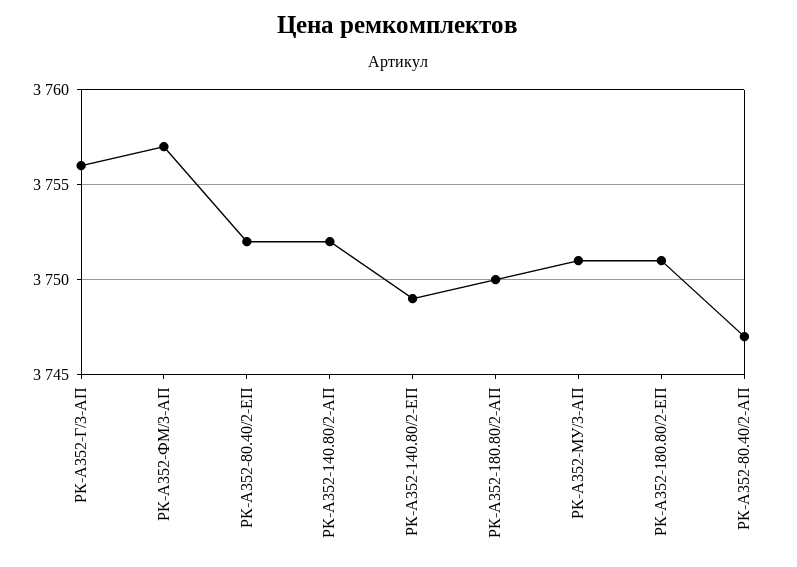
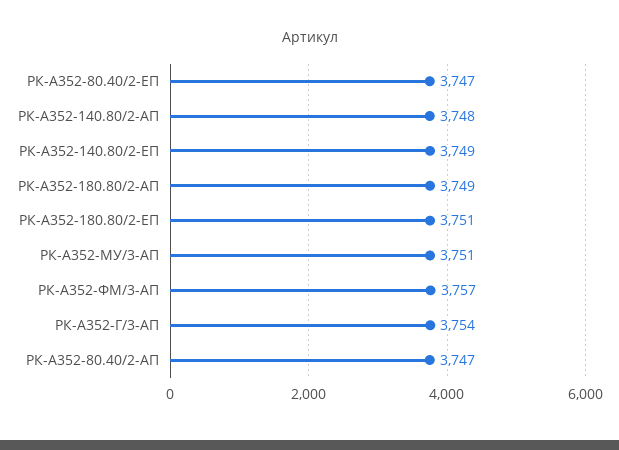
РК-А352-Г/3-АП: 3756 -> 3754
РК-А352-80.40/2-ЕП: 3752 -> 3747
РК-А352-140.80/2-АП: 3752 -> 3748
РК-А352-180.80/2-АП: 3750 -> 3749

